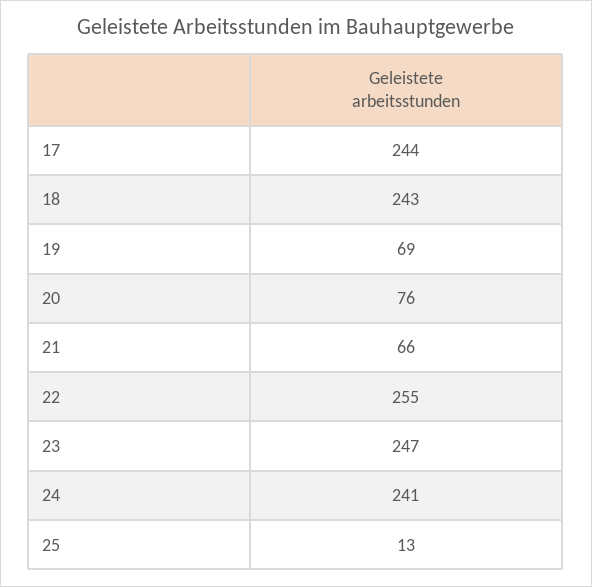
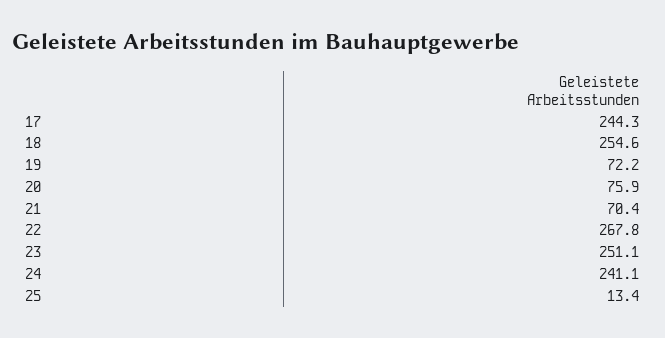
18: 243 -> 254.6
19: 69 -> 72.2
21: 66 -> 70.4
22: 255 -> 267.8
23: 247 -> 251.1

